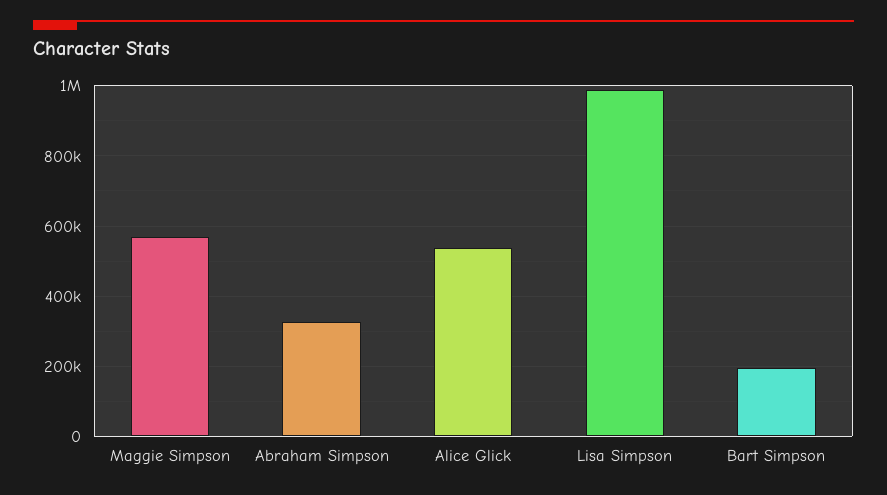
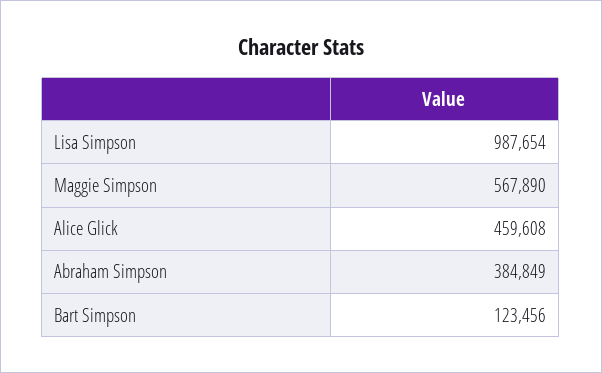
Abraham Simpson: 320000 -> 384849
Alice Glick: 540000 -> 459608
Bart Simpson: 200000 -> 123456

